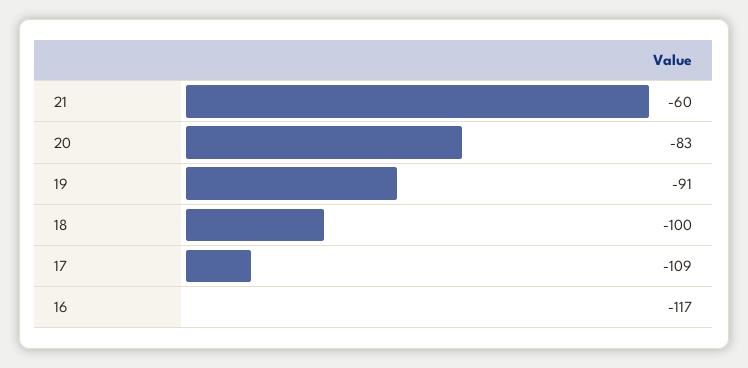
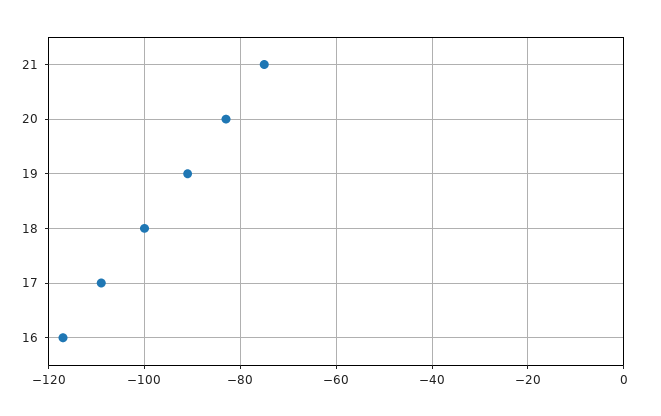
21: -60 -> -75

